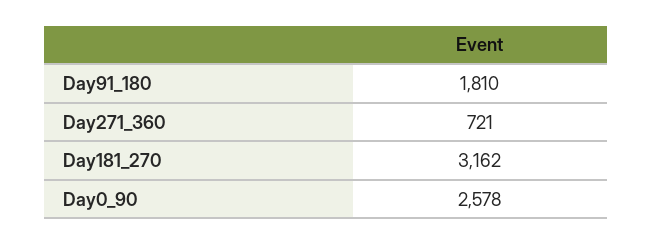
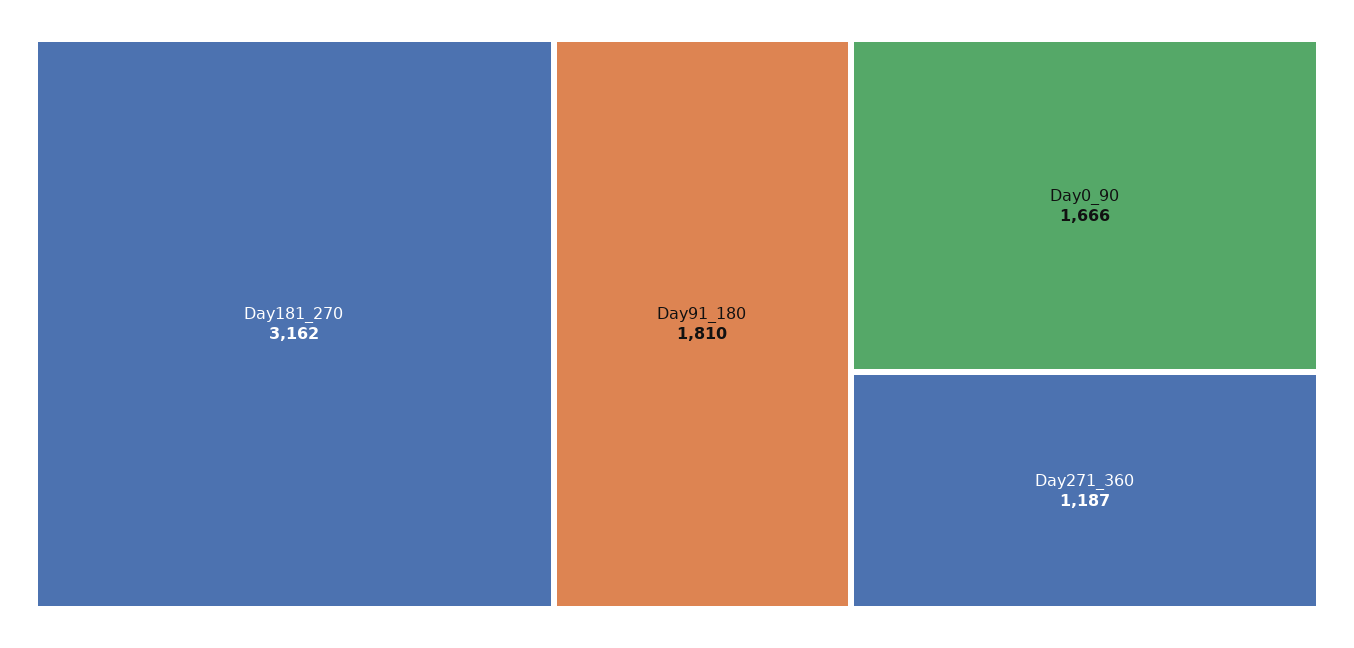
Day271_360: 721 -> 1187
Day0_90: 2578 -> 1666

